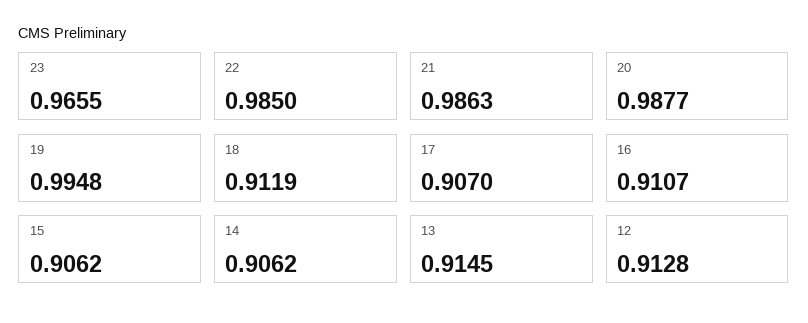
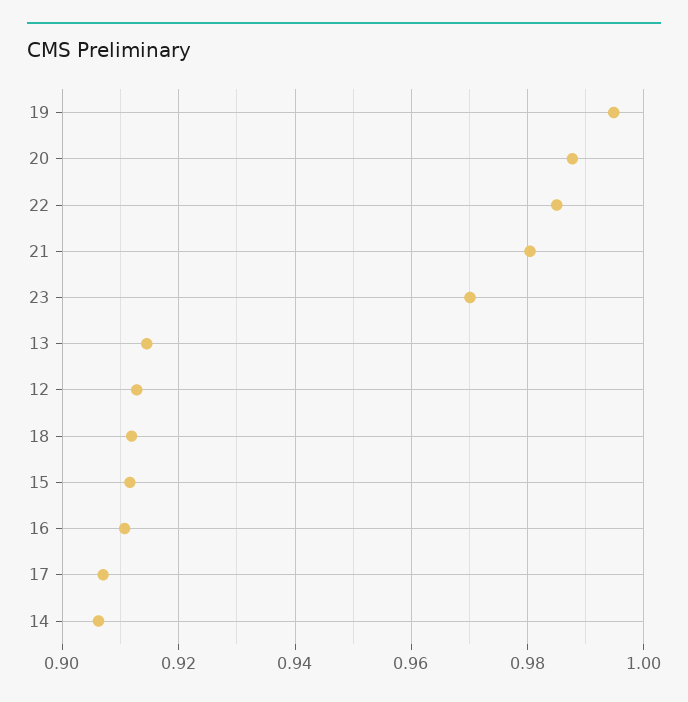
23: 0.9655 -> 0.97
21: 0.9863 -> 0.98
15: 0.9062 -> 0.912

